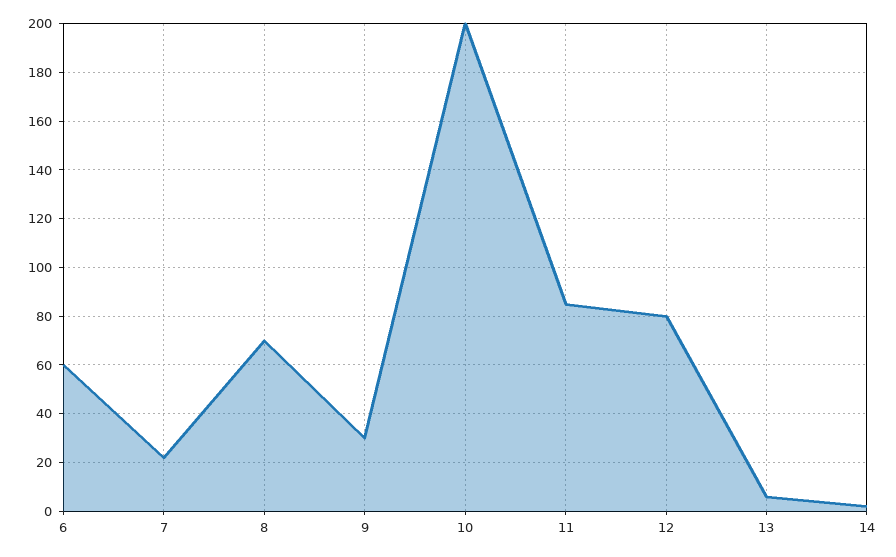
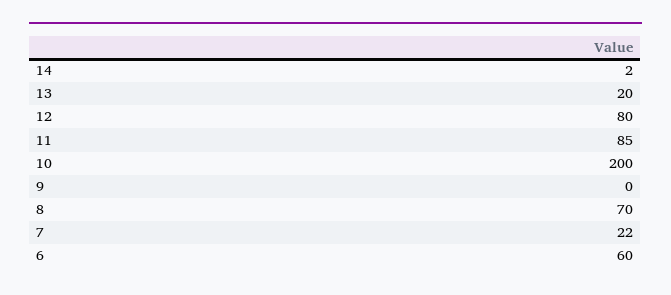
9: 30 -> 0
13: 5 -> 20

